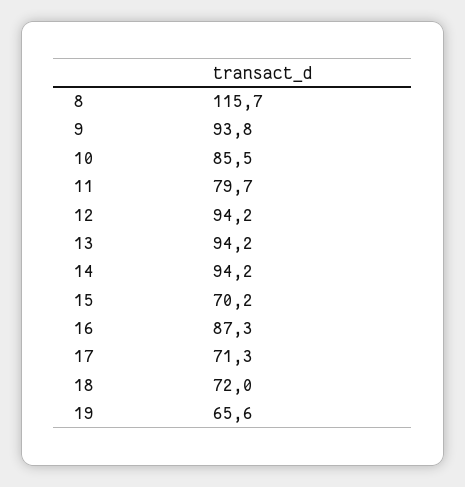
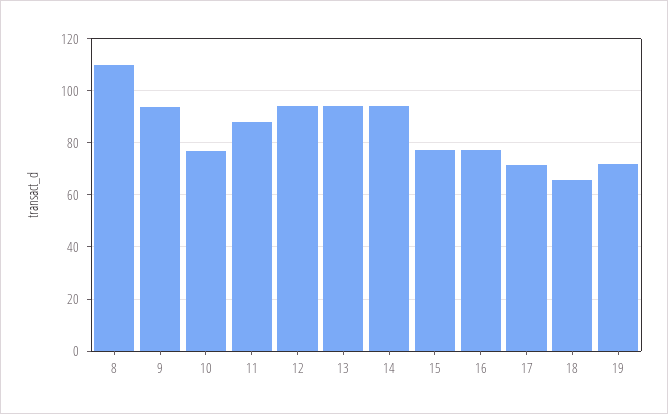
8: 115.7 -> 110
10: 85.5 -> 77.5
11: 79.7 -> 87.5
15: 70.2 -> 77.5
16: 87.3 -> 77.5
18: 72 -> 65
19: 65.6 -> 72.5

